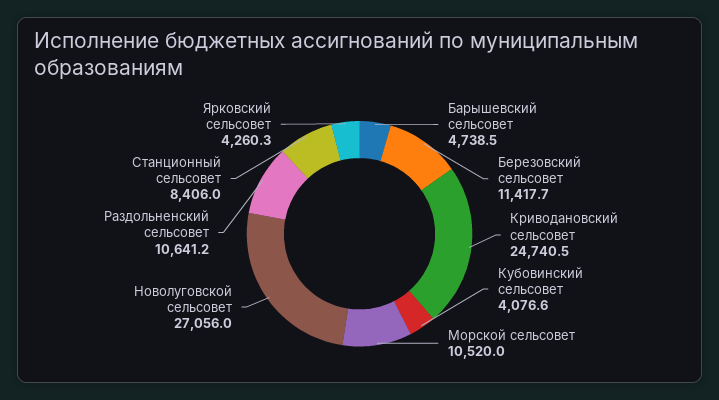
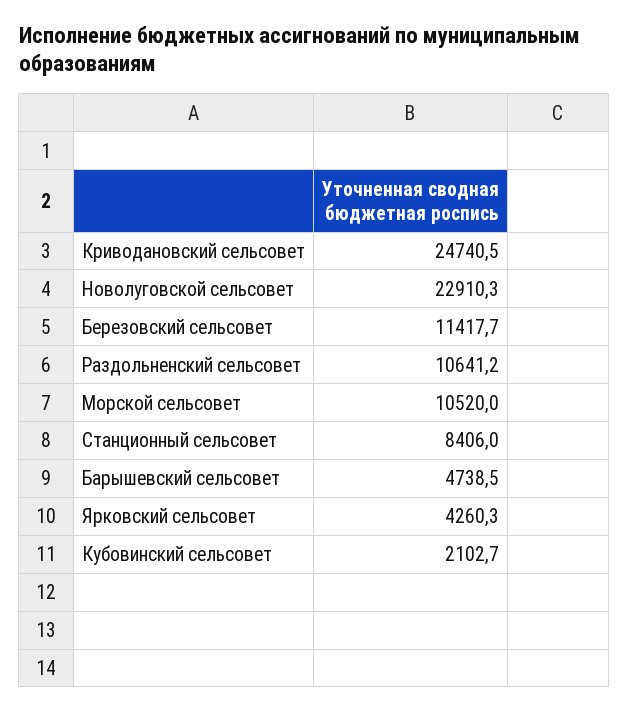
Кубовинский сельсовет: 4076.6 -> 2102.7
Новолуговской сельсовет: 27056 -> 22910.3

